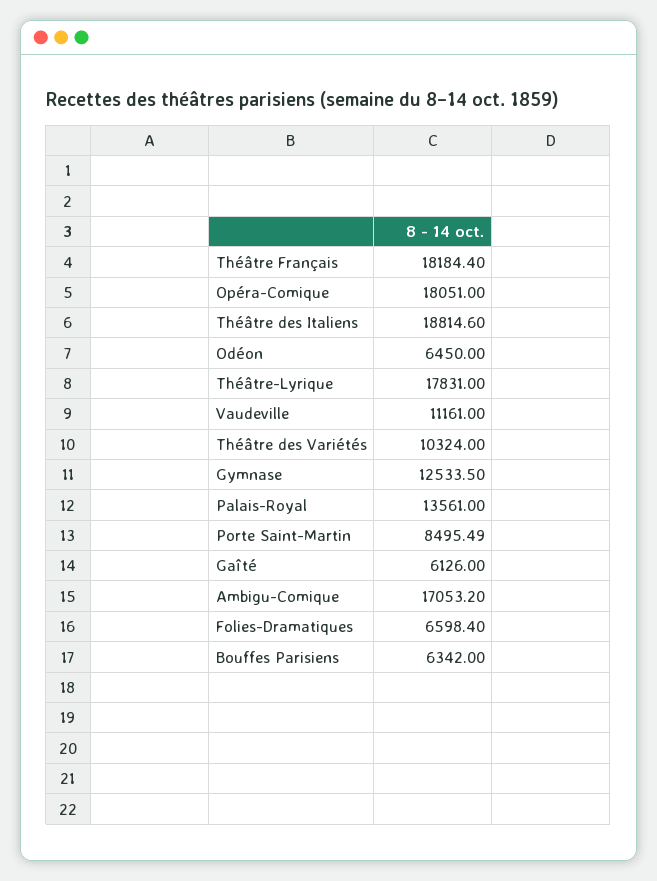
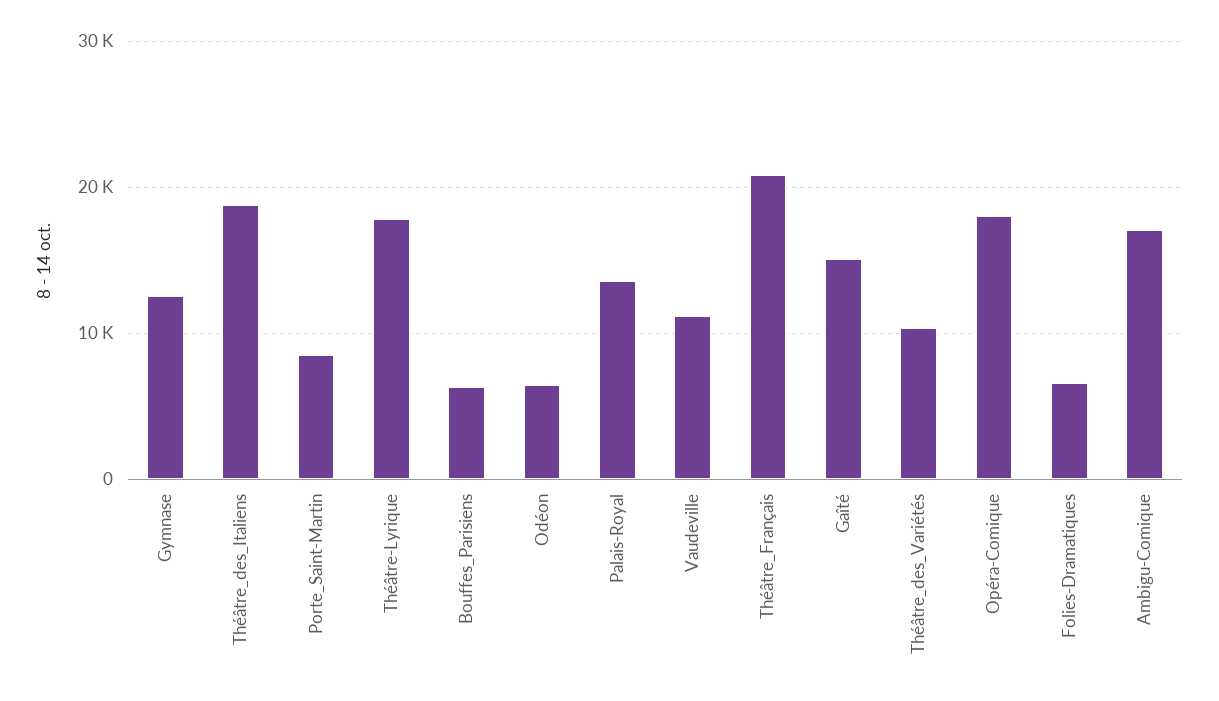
Théâtre Français: 18184.4 -> 21000
Gaîté: 6126 -> 15000

